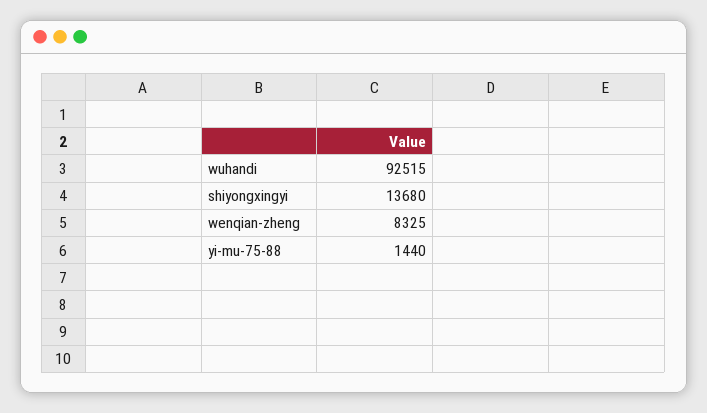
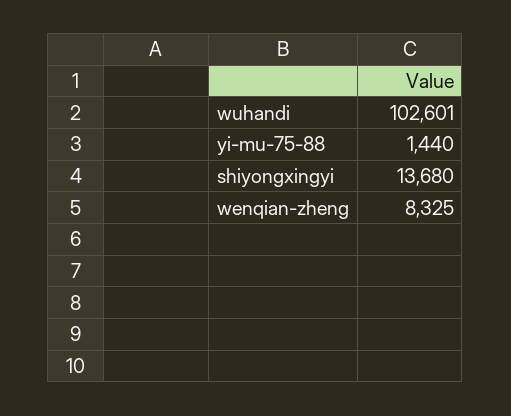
wuhandi: 92515 -> 102601

